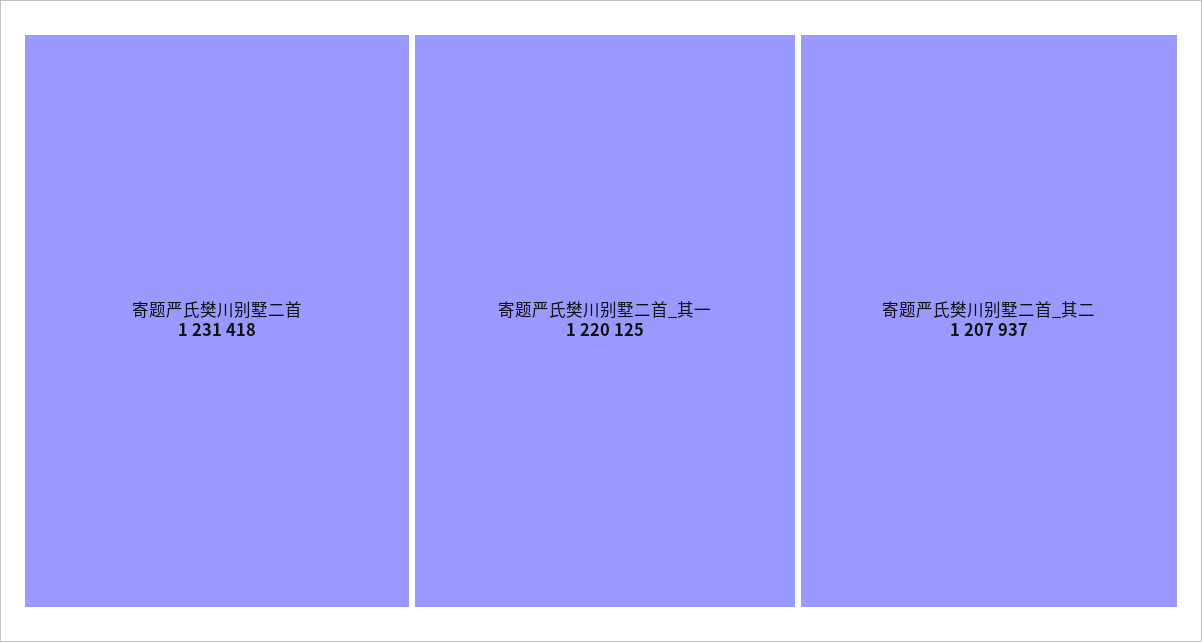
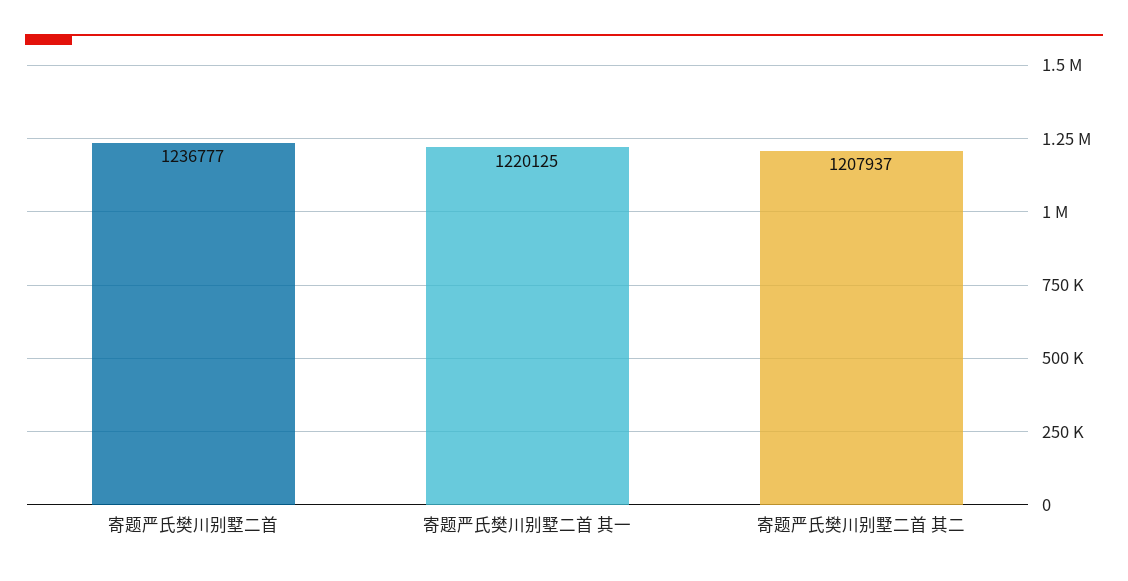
寄题严氏樊川别墅二首: 1231418 -> 1236777

